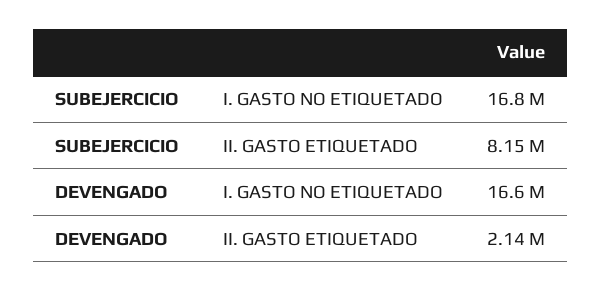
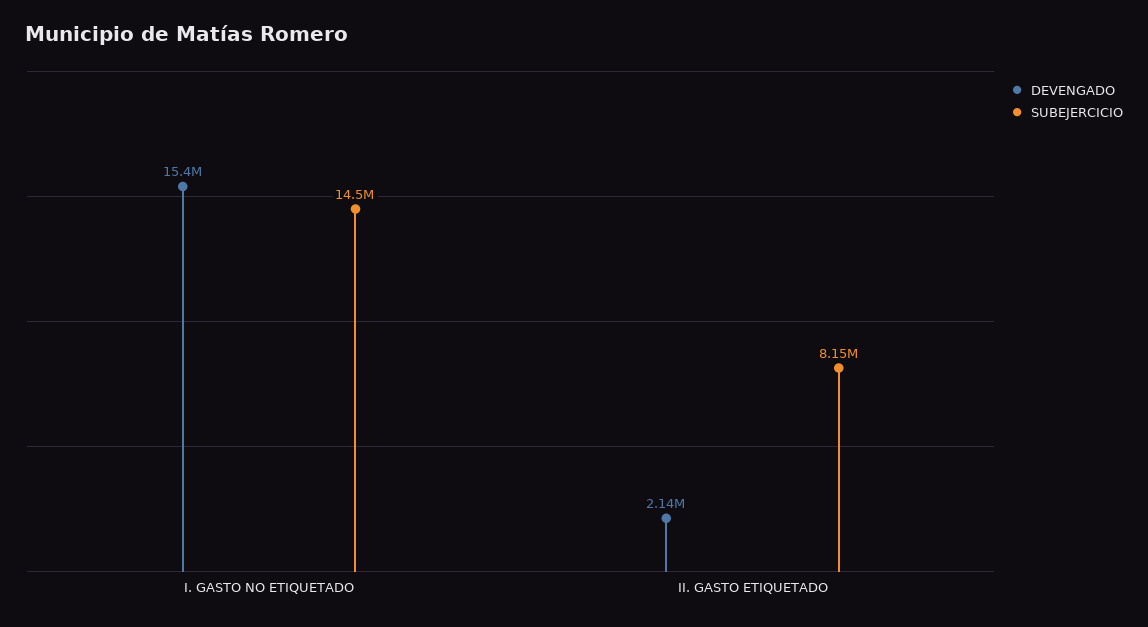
SUBEJERCICIO, I. GASTO NO ETIQUETADO: 16800000 -> 14500000
DEVENGADO, I. GASTO NO ETIQUETADO: 16600000 -> 15400000

